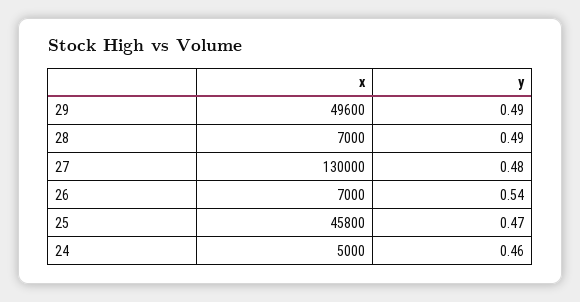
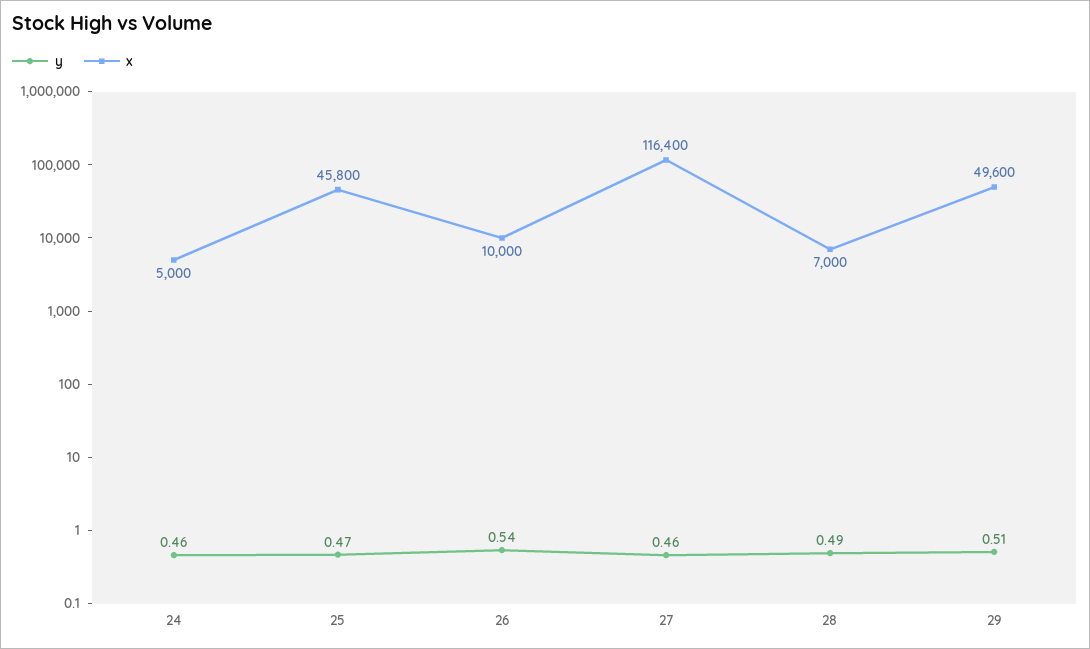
y, 29: 0.49 -> 0.51
x, 27: 130000 -> 116400
y, 27: 0.48 -> 0.46
x, 26: 7000 -> 10000

